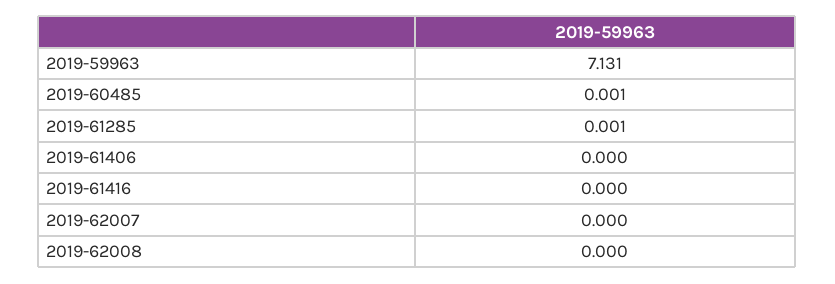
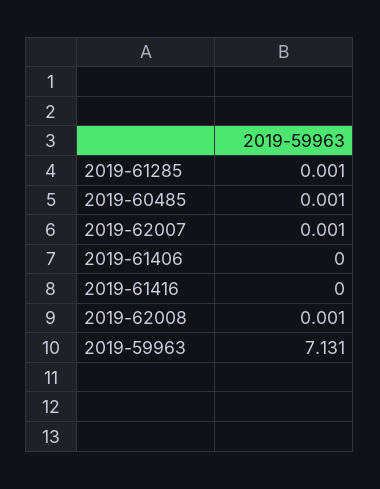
2019-62007: 0 -> 0.001
2019-62008: 0 -> 0.001

